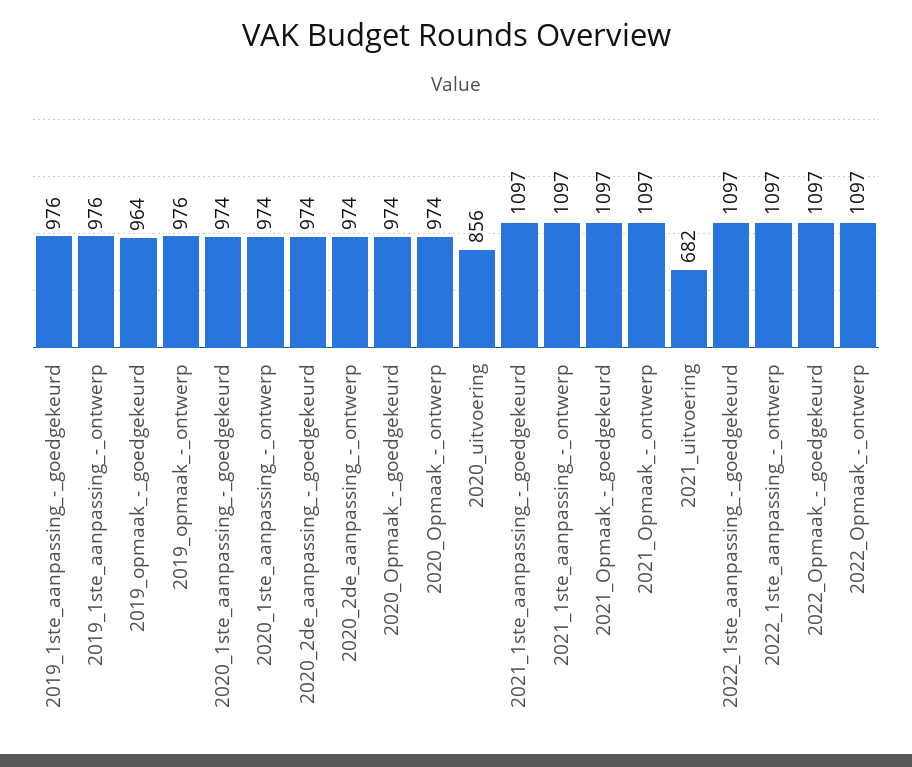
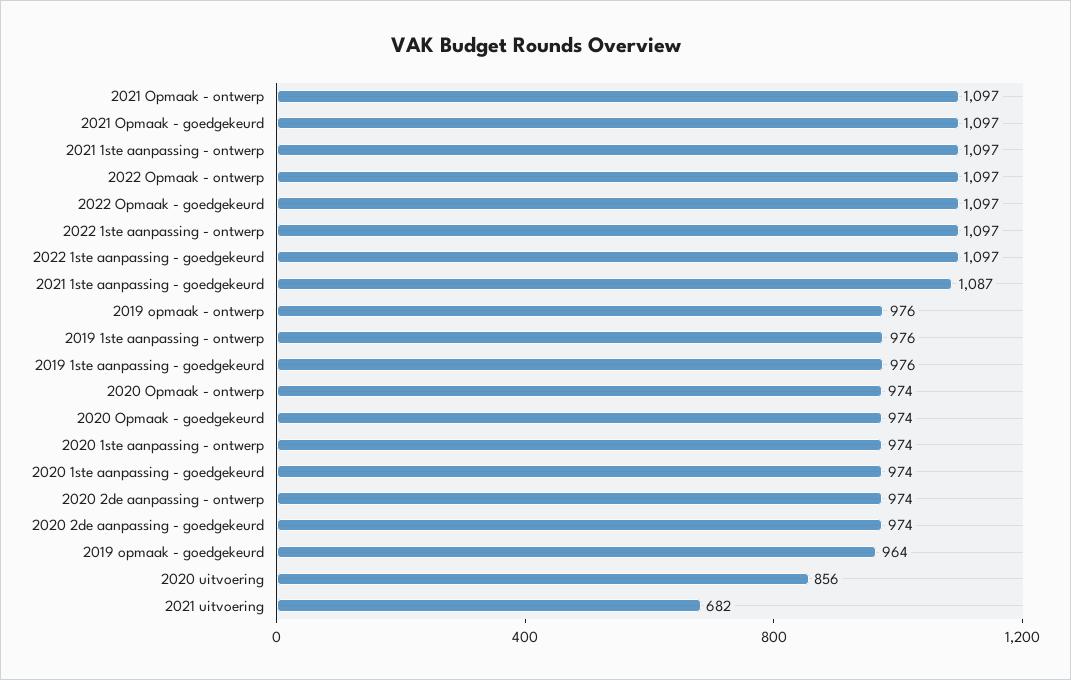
2021_1ste_aanpassing_-_goedgekeurd: 1097 -> 1087

